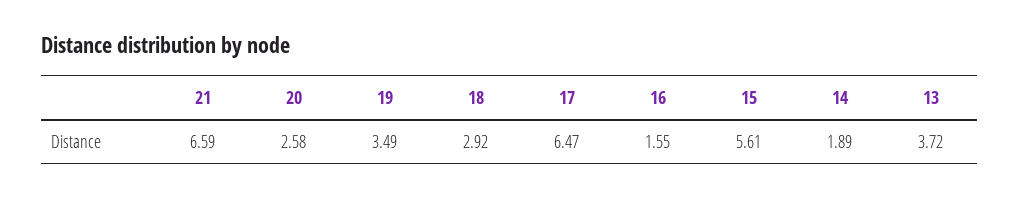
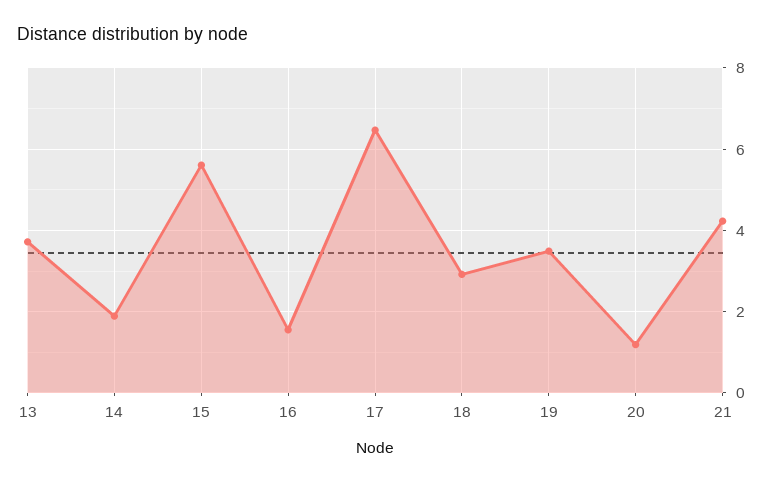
21: 6.59 -> 4.2
20: 2.58 -> 1.2

